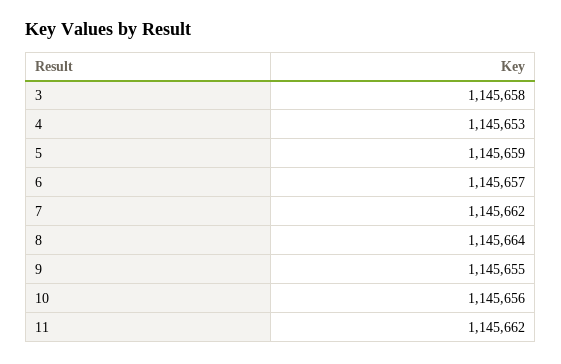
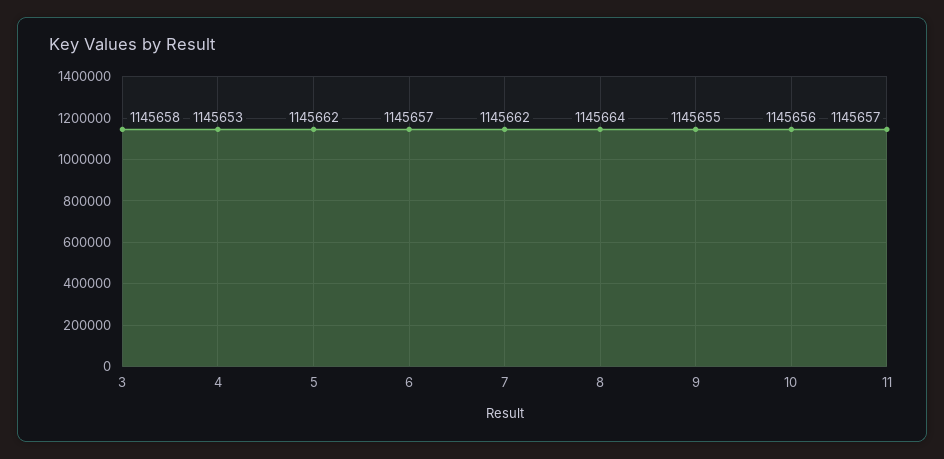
5: 1145659 -> 1145662
11: 1145662 -> 1145657

